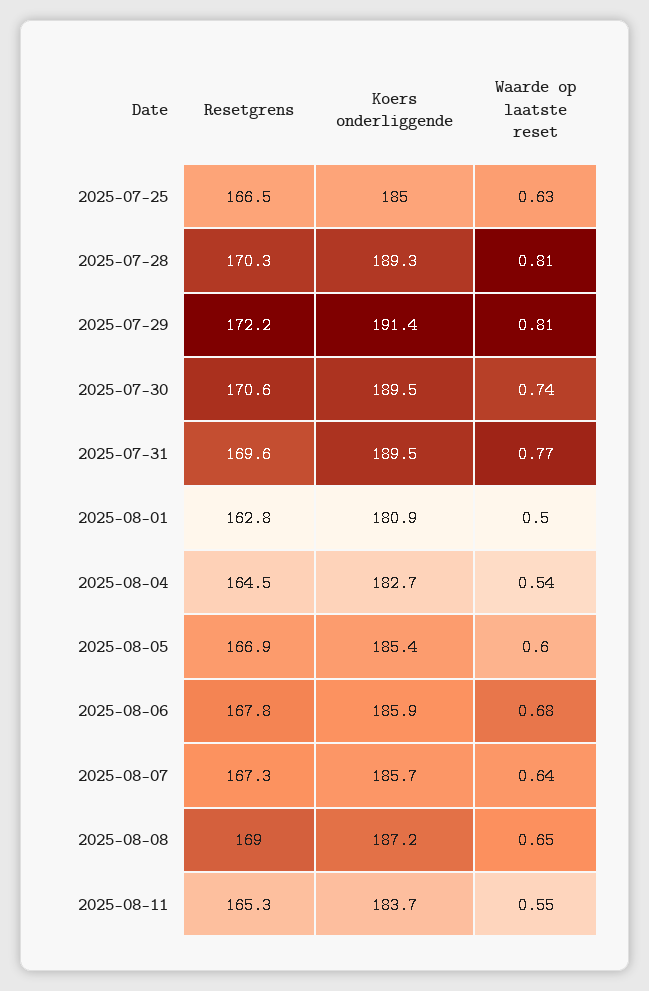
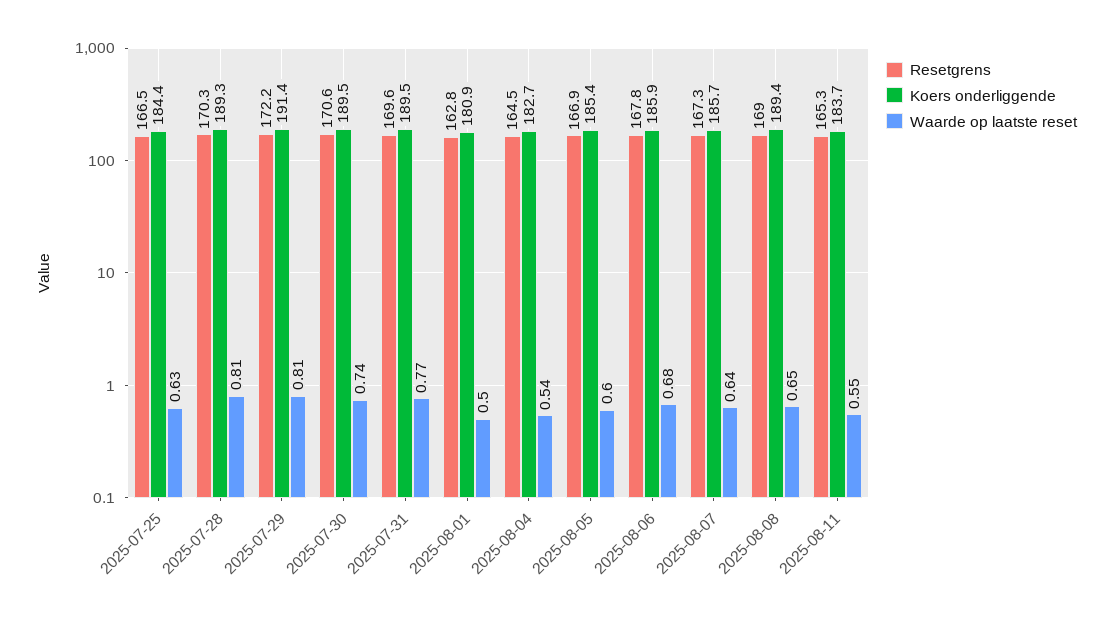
Koers onderliggende, 2025-07-25: 185 -> 184.4
Koers onderliggende, 2025-08-08: 187.2 -> 189.4

